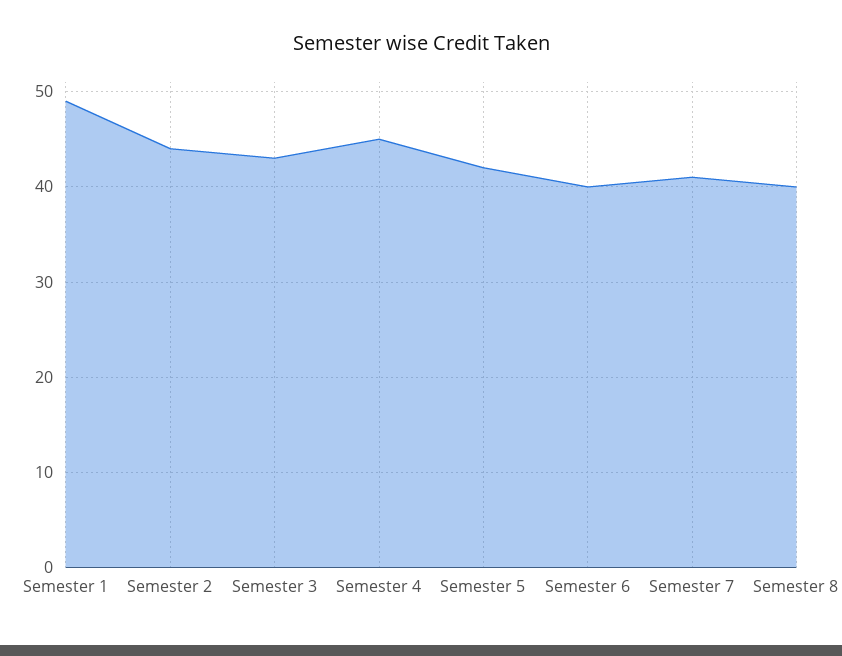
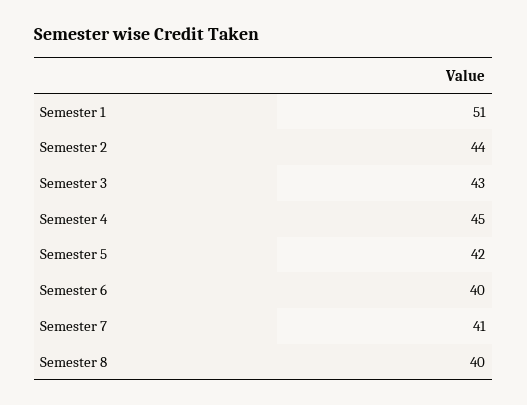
Semester 1: 49 -> 51

